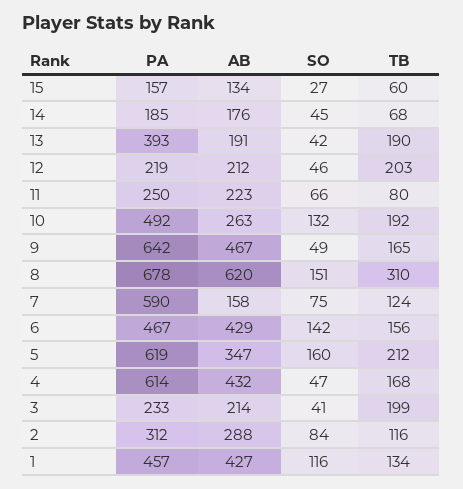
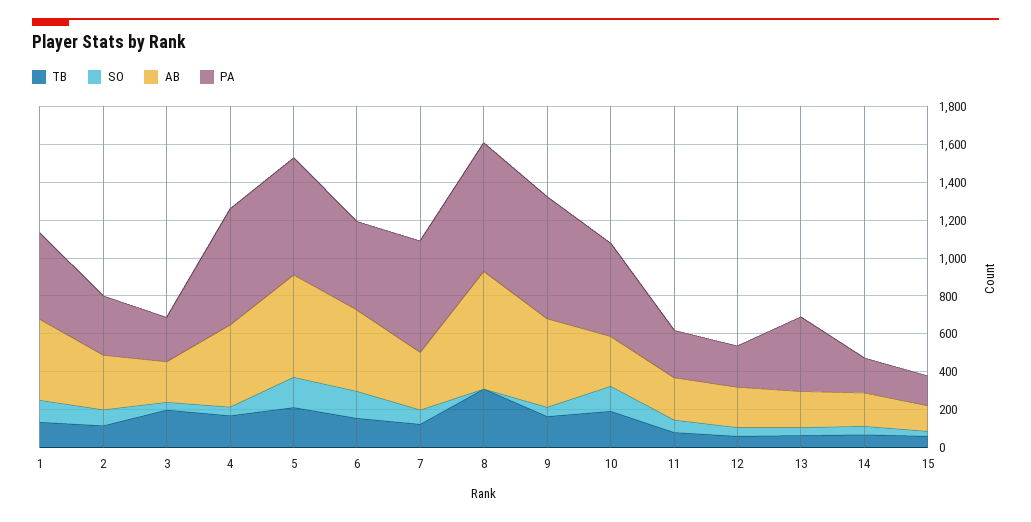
TB, 13: 190 -> 50
TB, 12: 203 -> 50
SO, 8: 151 -> 0
AB, 7: 158 -> 300
AB, 5: 347 -> 550

